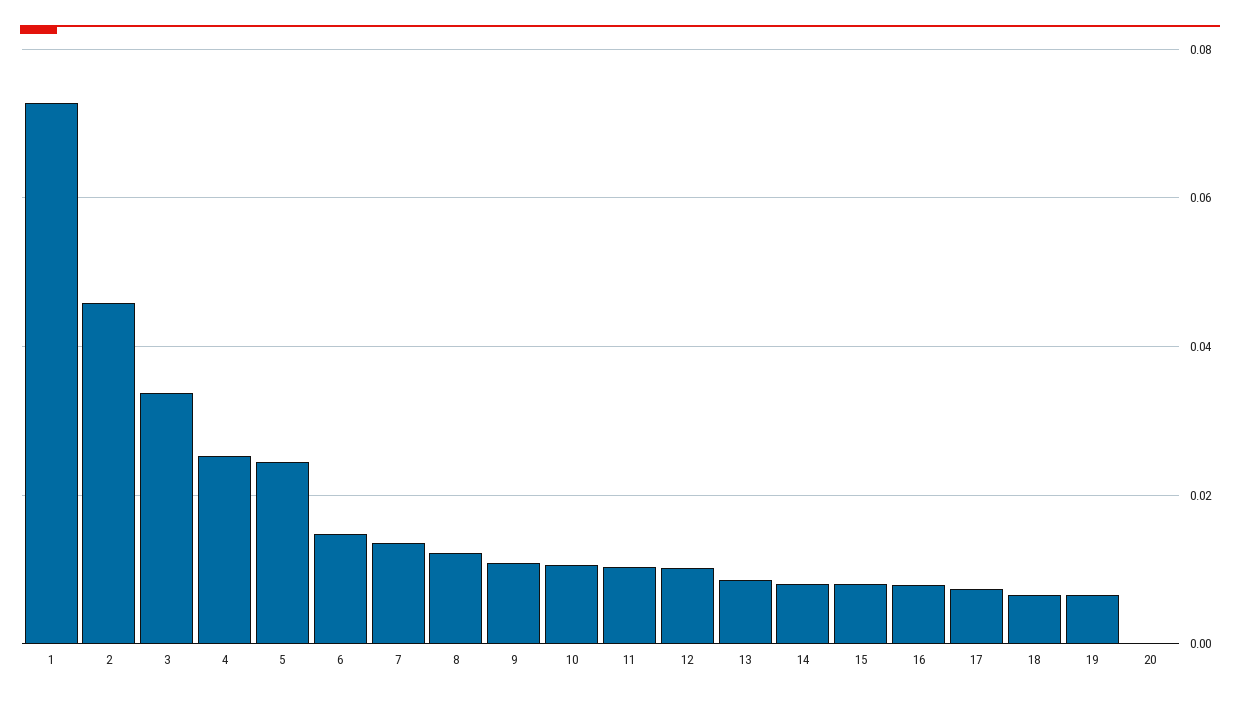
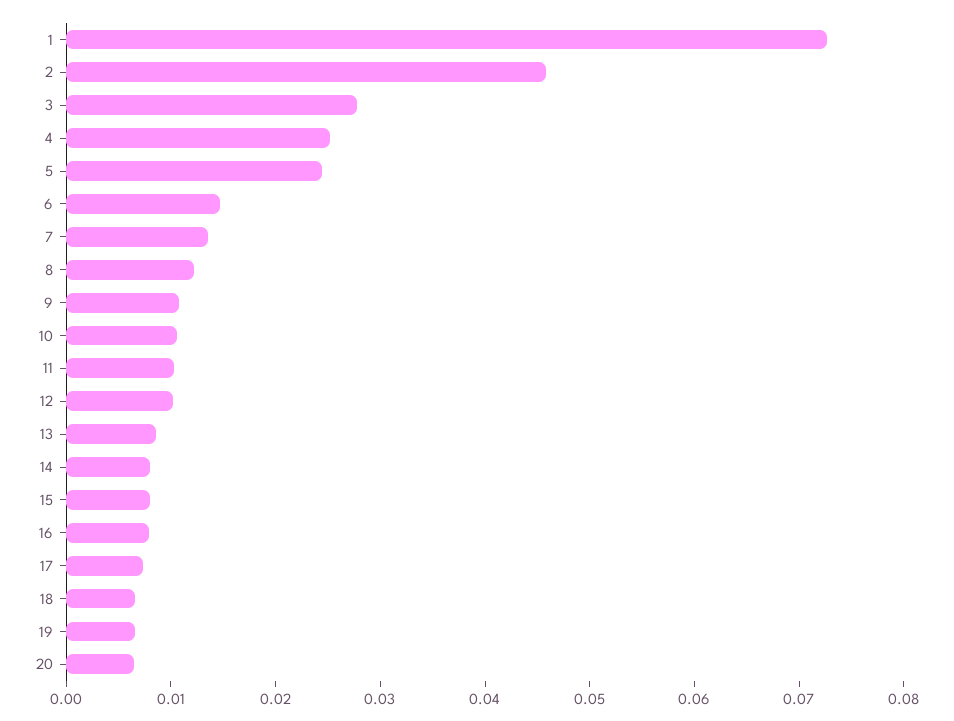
3: 0.034 -> 0.028
20: 0 -> 0.006

